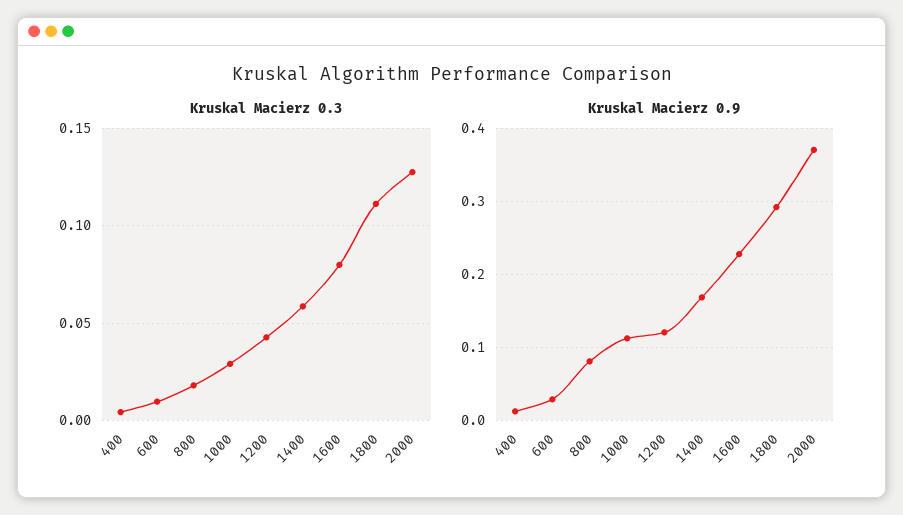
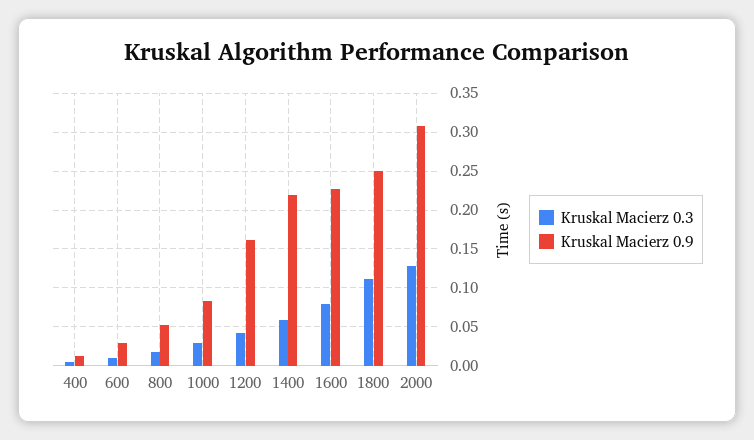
Kruskal Macierz 0.9, 800: 0.08 -> 0.05
Kruskal Macierz 0.9, 1000: 0.11 -> 0.08
Kruskal Macierz 0.9, 1200: 0.12 -> 0.16
Kruskal Macierz 0.9, 1400: 0.17 -> 0.22
Kruskal Macierz 0.9, 1800: 0.29 -> 0.25
Kruskal Macierz 0.9, 2000: 0.37 -> 0.31

